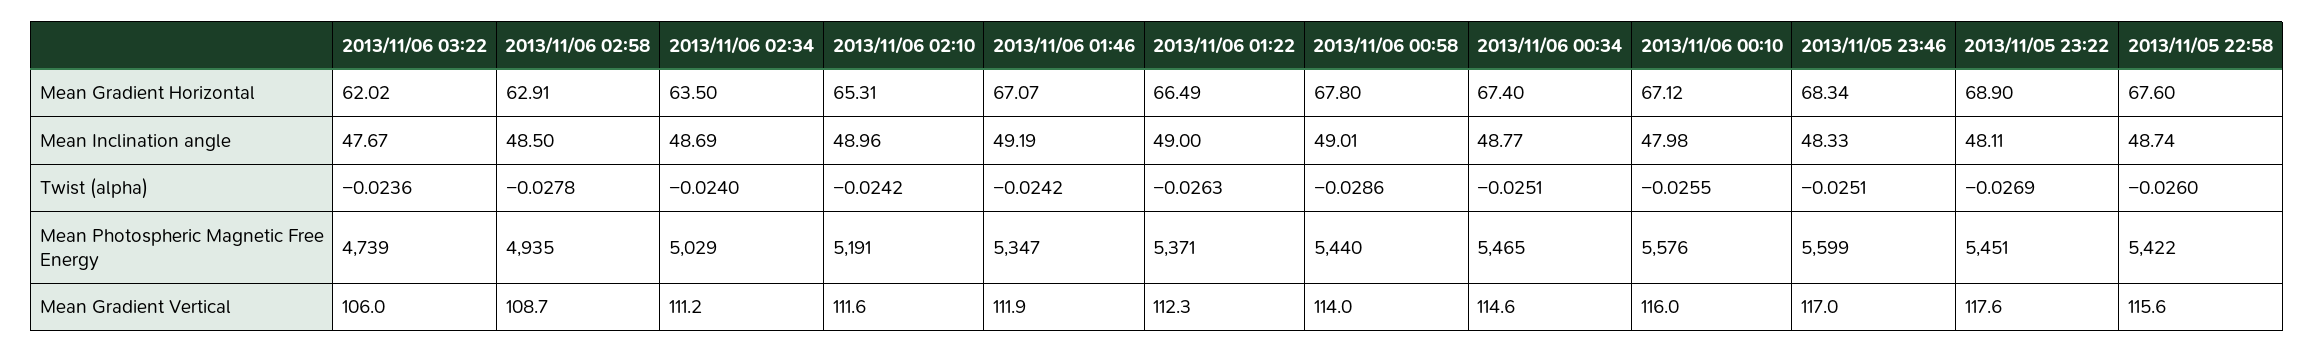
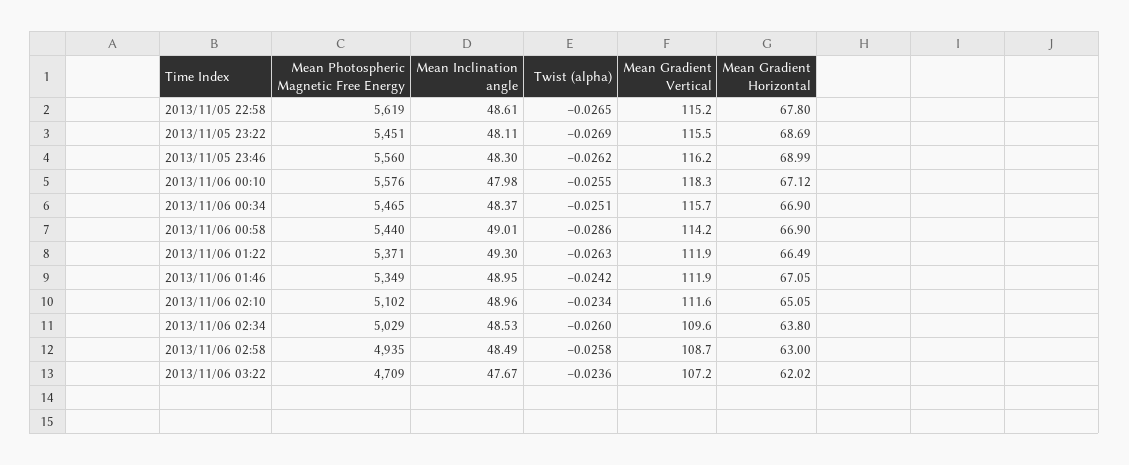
2013/11/06 02:58, Mean Gradient Horizontal: 62.91 -> 63
2013/11/06 02:34, Mean Gradient Horizontal: 63.5 -> 63.8
2013/11/06 02:10, Mean Gradient Horizontal: 65.31 -> 65.05
2013/11/06 01:46, Mean Gradient Horizontal: 67.07 -> 67.05
2013/11/06 00:58, Mean Gradient Horizontal: 67.8 -> 66.9
2013/11/06 00:34, Mean Gradient Horizontal: 67.4 -> 66.9
2013/11/05 23:46, Mean Gradient Horizontal: 68.34 -> 68.99
2013/11/05 23:22, Mean Gradient Horizontal: 68.9 -> 68.69
2013/11/05 22:58, Mean Gradient Horizontal: 67.6 -> 67.8
2013/11/06 02:58, Mean Inclination angle: 48.5 -> 48.49
2013/11/06 02:34, Mean Inclination angle: 48.69 -> 48.53
2013/11/06 01:46, Mean Inclination angle: 49.19 -> 48.95
2013/11/06 01:22, Mean Inclination angle: 49 -> 49.3
2013/11/06 00:34, Mean Inclination angle: 48.77 -> 48.37
2013/11/05 23:46, Mean Inclination angle: 48.33 -> 48.3
2013/11/05 22:58, Mean Inclination angle: 48.74 -> 48.61
2013/11/06 02:58, Twist (alpha): -0.0278 -> -0.0258
2013/11/06 02:34, Twist (alpha): -0.024 -> -0.026
2013/11/06 02:10, Twist (alpha): -0.0242 -> -0.0234
2013/11/05 23:46, Twist (alpha): -0.0251 -> -0.0262
2013/11/05 22:58, Twist (alpha): -0.026 -> -0.0265
2013/11/06 03:22, Mean Photospheric Magnetic Free Energy: 4739 -> 4709
2013/11/06 02:10, Mean Photospheric Magnetic Free Energy: 5191 -> 5102
2013/11/06 01:46, Mean Photospheric Magnetic Free Energy: 5347 -> 5349
2013/11/05 23:46, Mean Photospheric Magnetic Free Energy: 5599 -> 5560
2013/11/05 22:58, Mean Photospheric Magnetic Free Energy: 5422 -> 5619
2013/11/06 03:22, Mean Gradient Vertical: 106 -> 107.2
2013/11/06 02:34, Mean Gradient Vertical: 111.2 -> 109.6
2013/11/06 01:22, Mean Gradient Vertical: 112.3 -> 111.9
2013/11/06 00:58, Mean Gradient Vertical: 114 -> 114.2
2013/11/06 00:34, Mean Gradient Vertical: 114.6 -> 115.7
2013/11/06 00:10, Mean Gradient Vertical: 116 -> 118.3
2013/11/05 23:46, Mean Gradient Vertical: 117 -> 116.2
2013/11/05 23:22, Mean Gradient Vertical: 117.6 -> 115.5
2013/11/05 22:58, Mean Gradient Vertical: 115.6 -> 115.2

